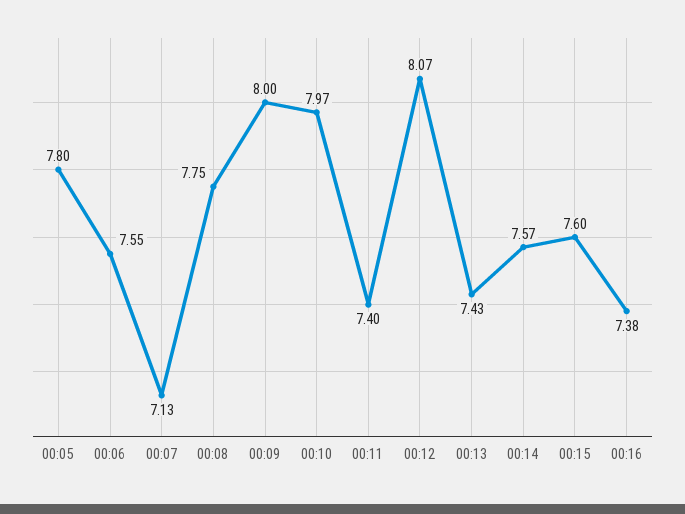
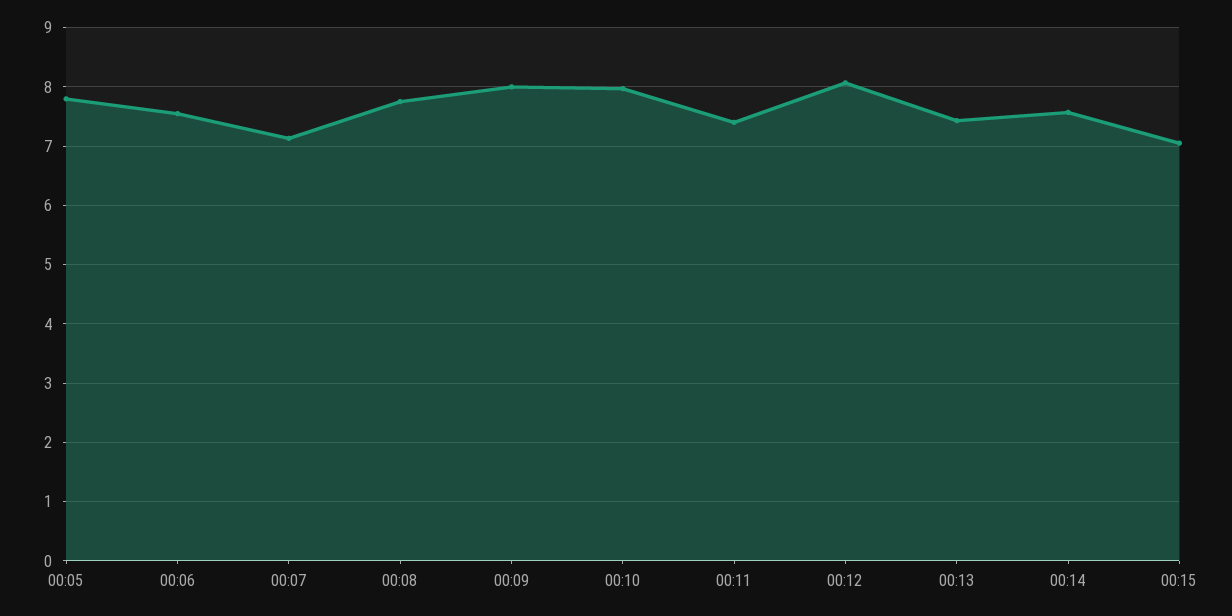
00:15: 7.6 -> 7
00:16: 7.38 -> none

